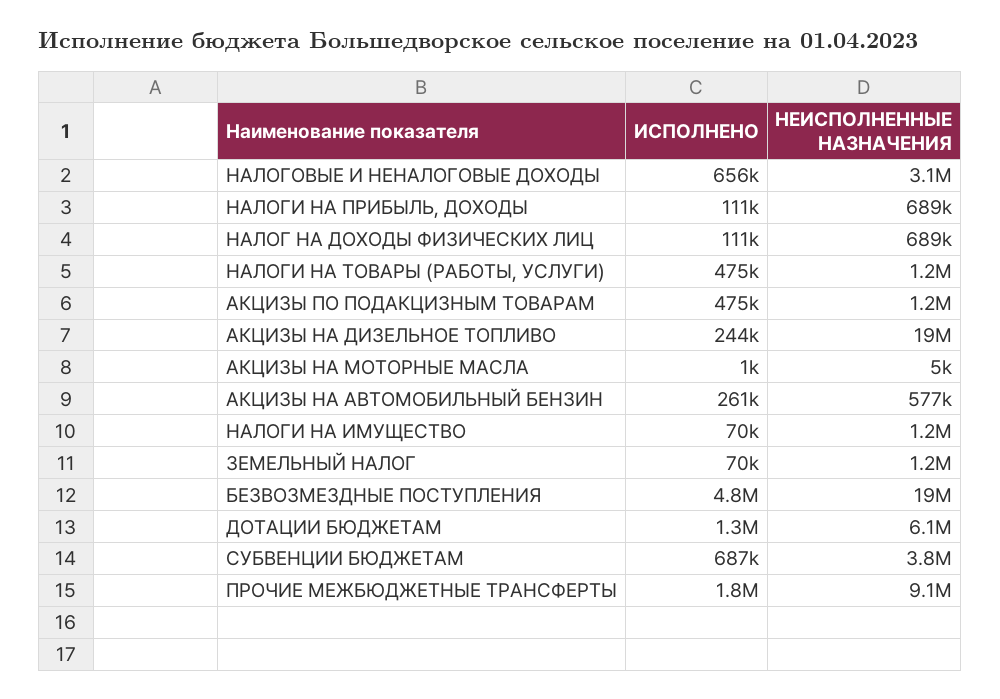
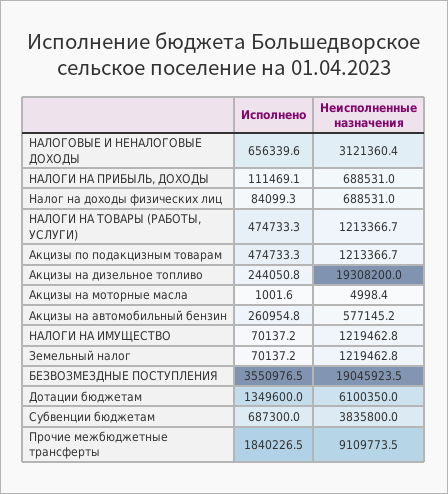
ИСПОЛНЕНО, НАЛОГ НА ДОХОДЫ ФИЗИЧЕСКИХ ЛИЦ: 111000 -> 84099.3
ИСПОЛНЕНО, БЕЗВОЗМЕЗДНЫЕ ПОСТУПЛЕНИЯ: 4800000 -> 3550976.5

